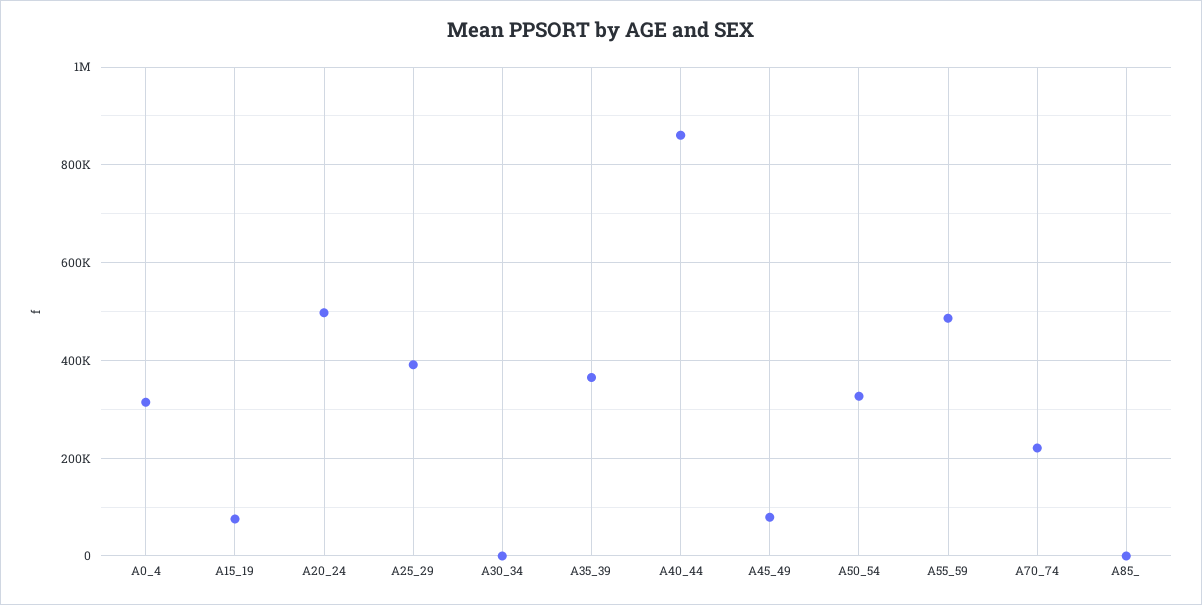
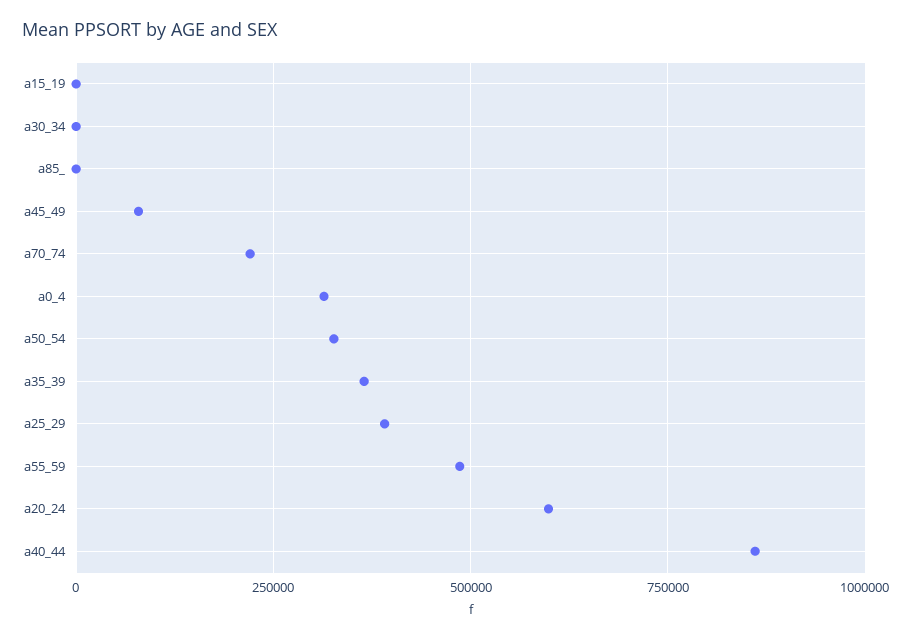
A15_19: 80000 -> 0
A20_24: 500000 -> 600000

